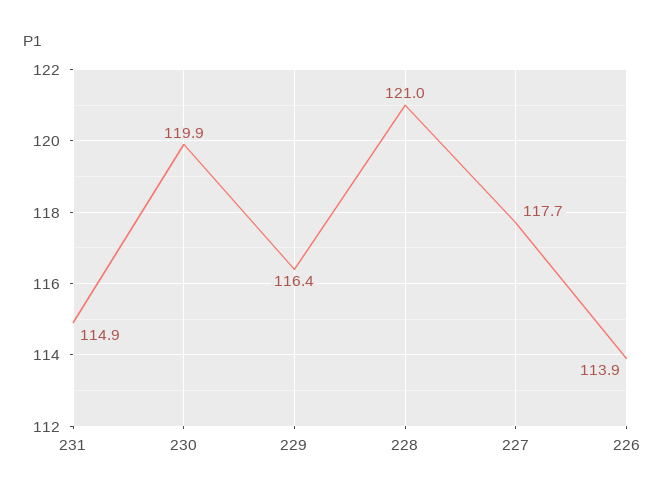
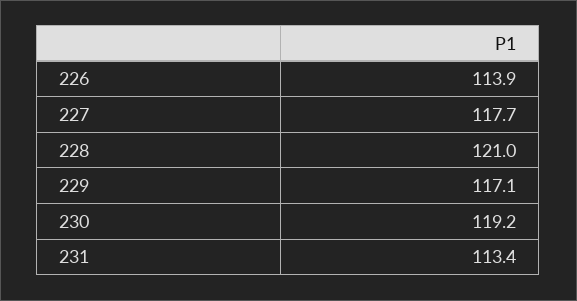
231: 114.9 -> 113.4
230: 119.9 -> 119.2
229: 116.4 -> 117.1

